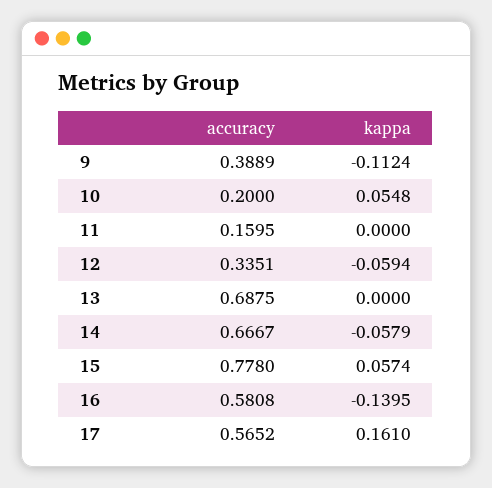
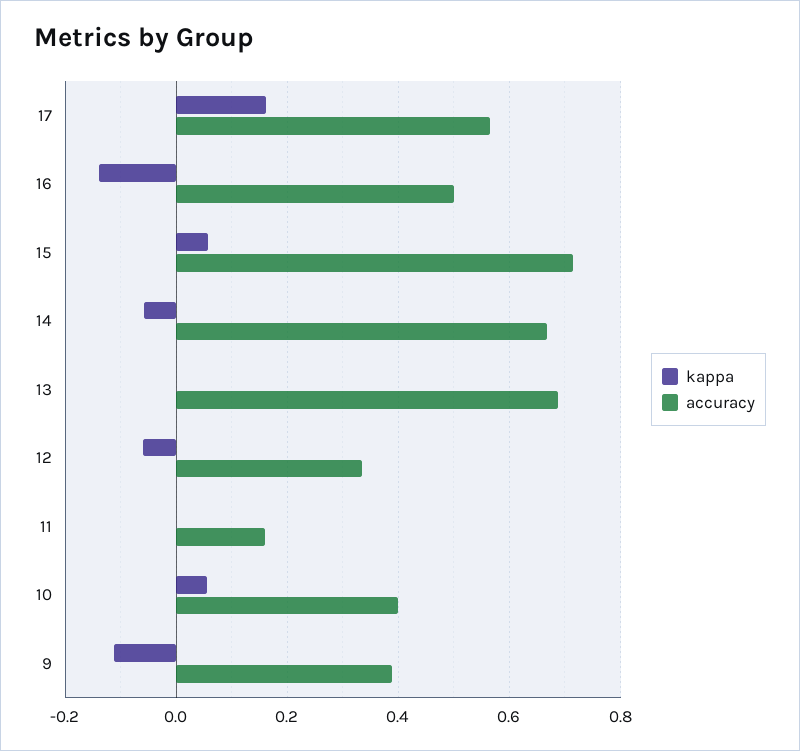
accuracy, 10: 0.2 -> 0.4
accuracy, 15: 0.778 -> 0.72
accuracy, 16: 0.5808 -> 0.5

